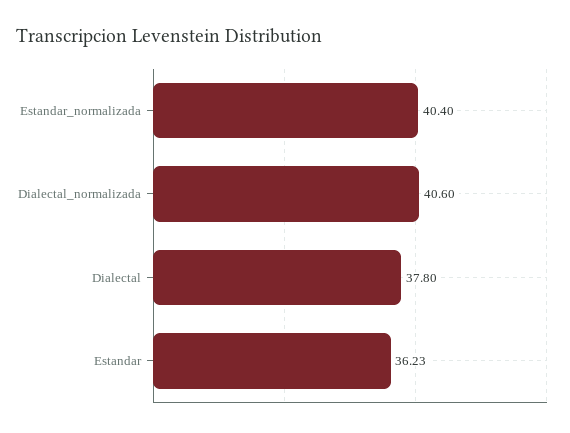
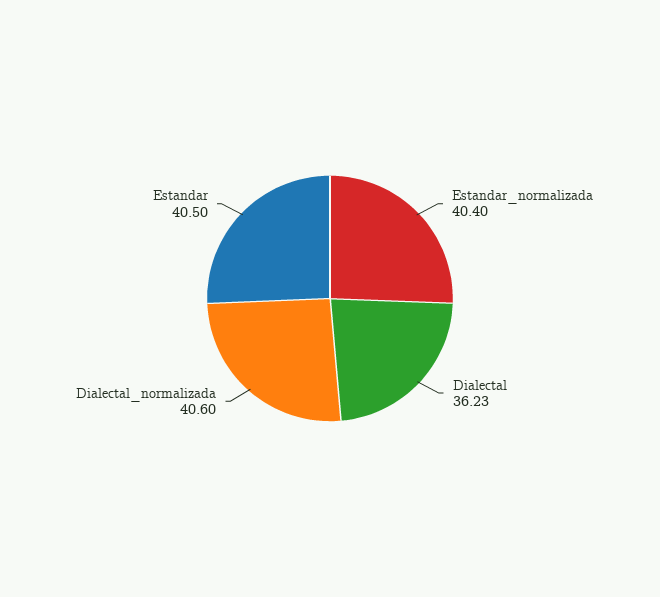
Dialectal: 37.8 -> 36.23
Estandar: 36.23 -> 40.5

